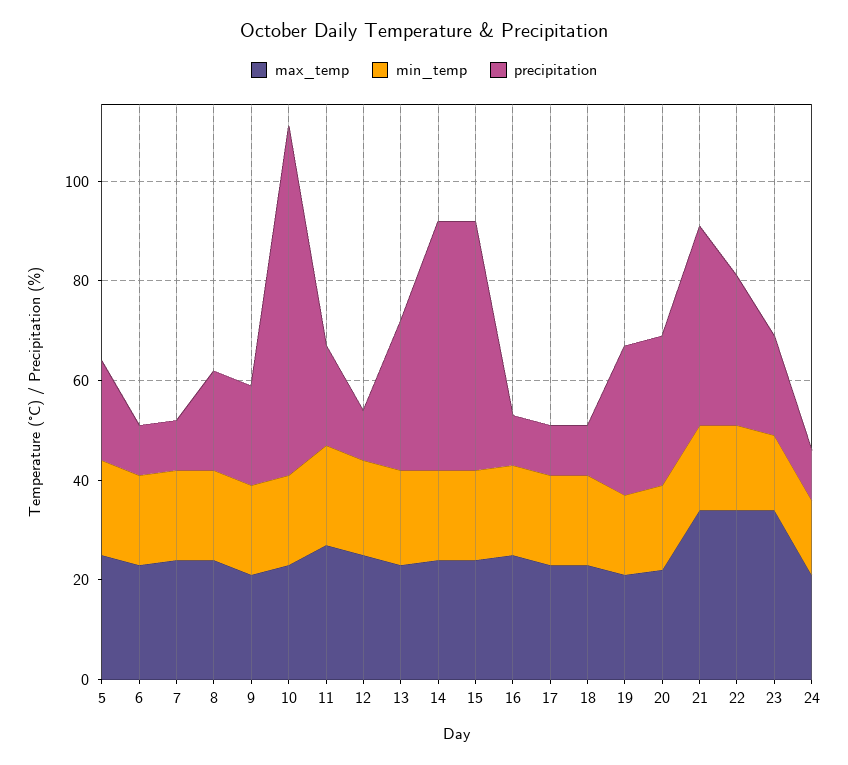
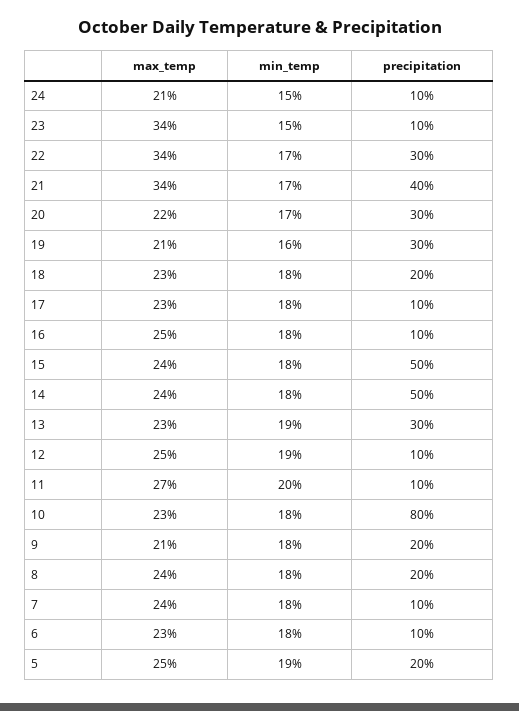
precipitation, 10: 70 -> 80
precipitation, 11: 20 -> 10
precipitation, 18: 10 -> 20
precipitation, 23: 20 -> 10

